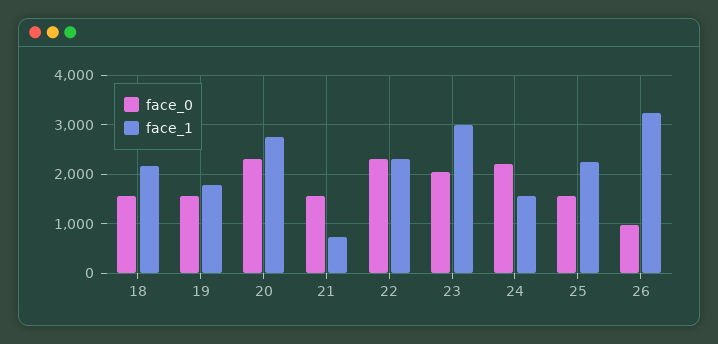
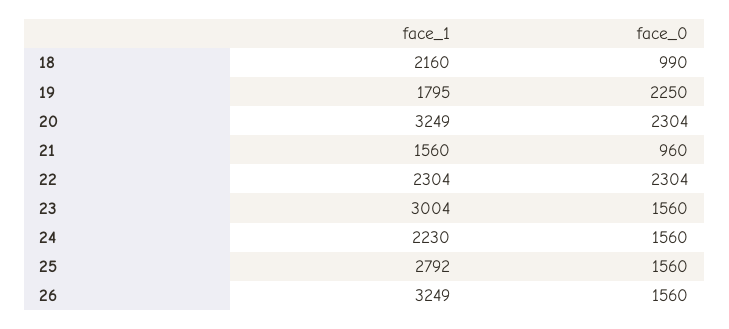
face_0, 18: 1600 -> 990
face_0, 19: 1600 -> 2250
face_1, 20: 2800 -> 3249
face_0, 21: 1600 -> 960
face_1, 21: 800 -> 1560
face_0, 23: 2000 -> 1560
face_0, 24: 2200 -> 1560
face_1, 24: 1600 -> 2230
face_1, 25: 2200 -> 2792
face_0, 26: 1000 -> 1560

